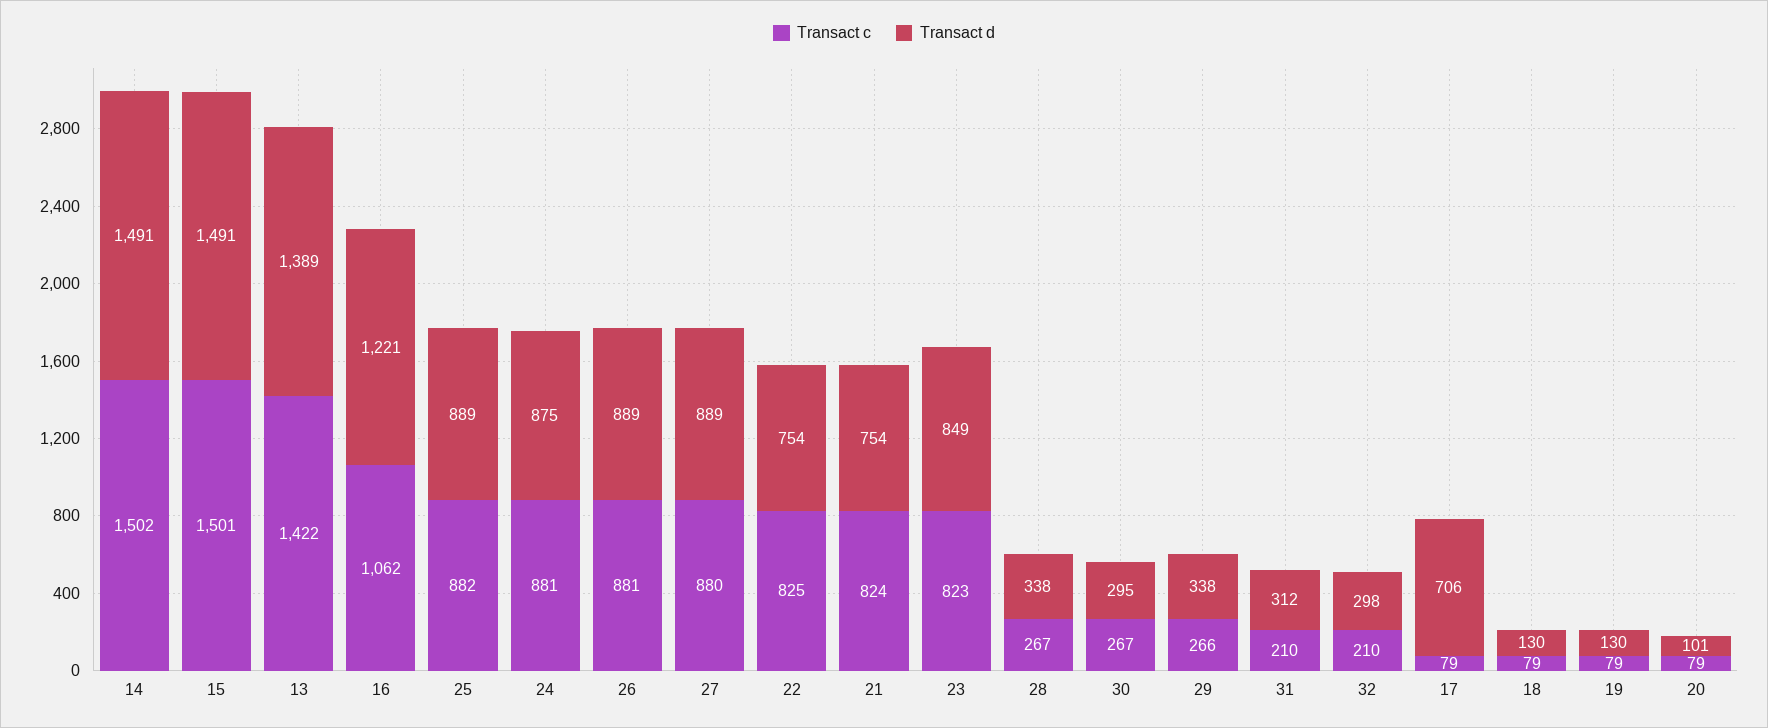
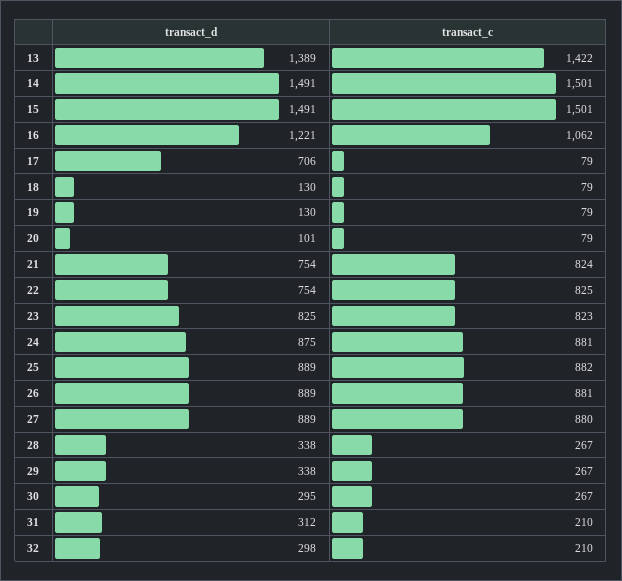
Transact c, 14: 1502 -> 1501
Transact d, 23: 849 -> 825
Transact c, 29: 266 -> 267

